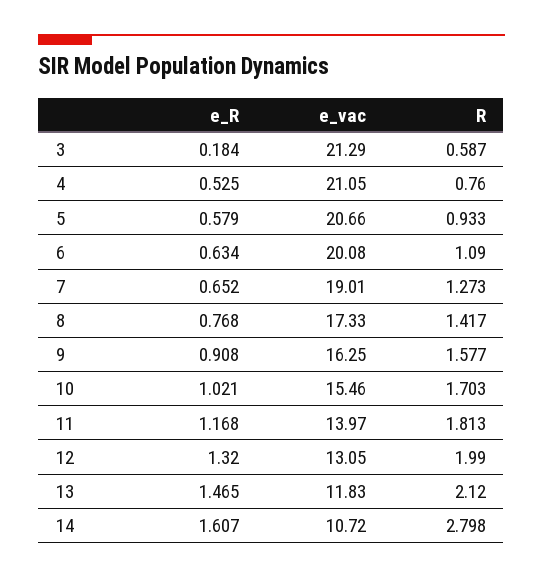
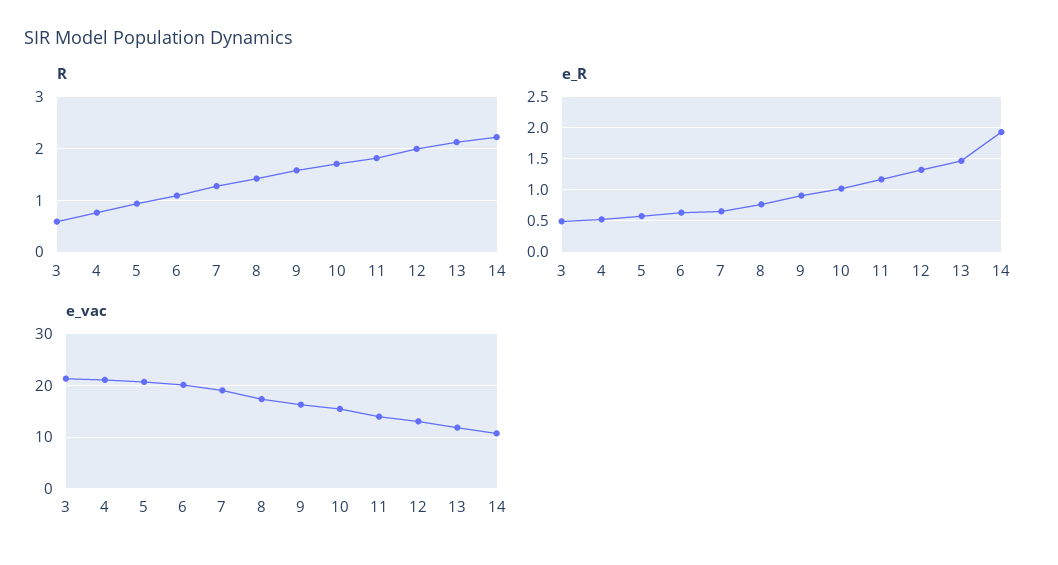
e_R, 3: 0.184 -> 0.5
e_R, 14: 1.607 -> 1.9
R, 14: 2.798 -> 2.2

